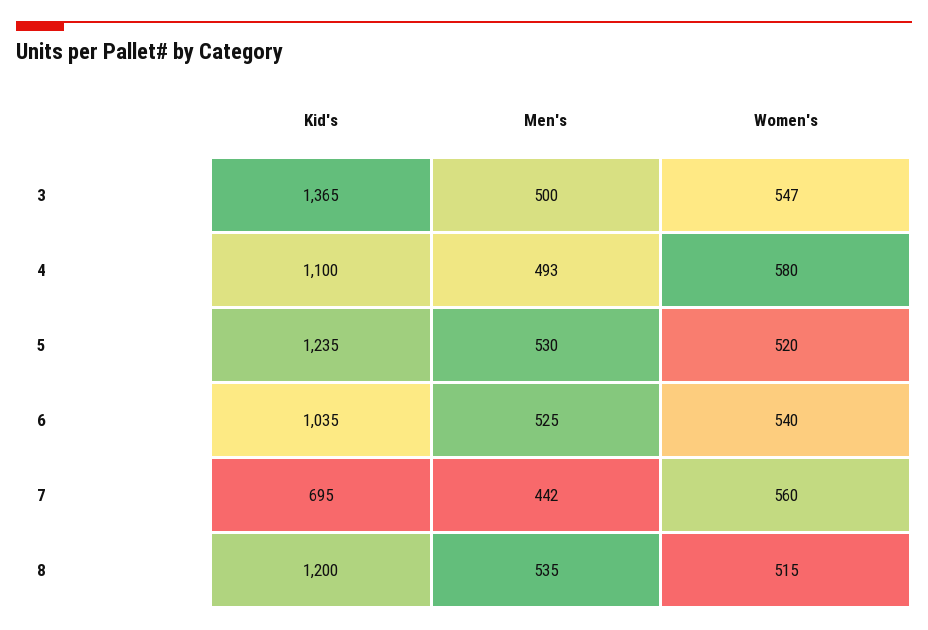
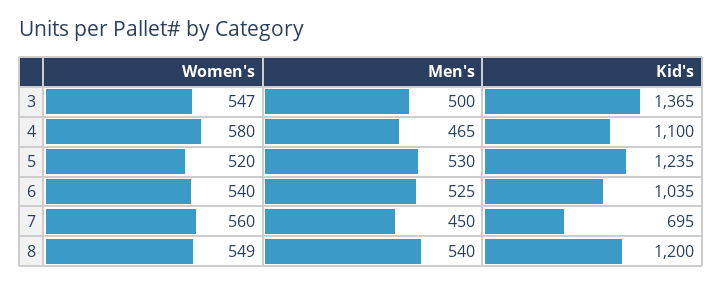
Men's, 4: 493 -> 465
Men's, 7: 442 -> 450
Men's, 8: 535 -> 540
Women's, 8: 515 -> 549

